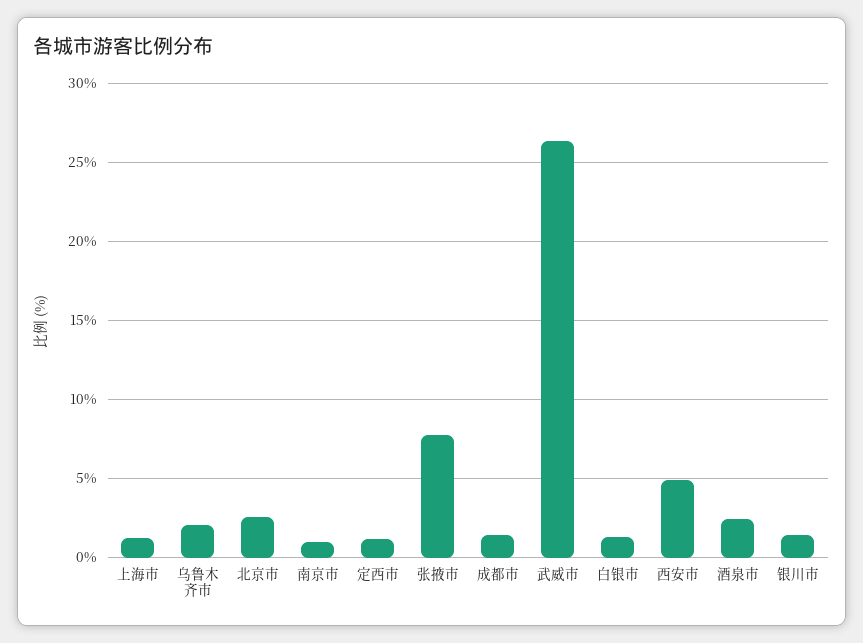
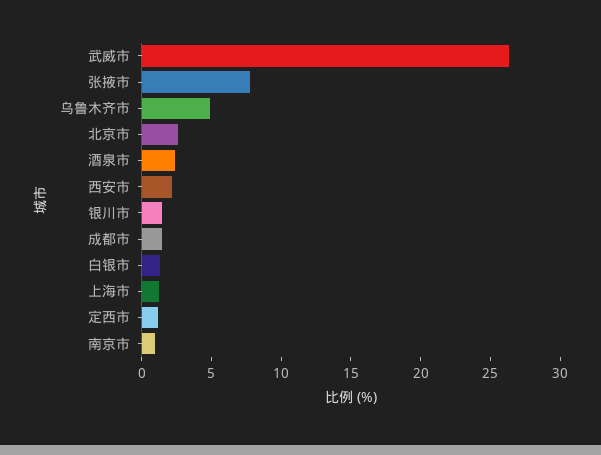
乌鲁木齐市: 2 -> 5
西安市: 5 -> 2

